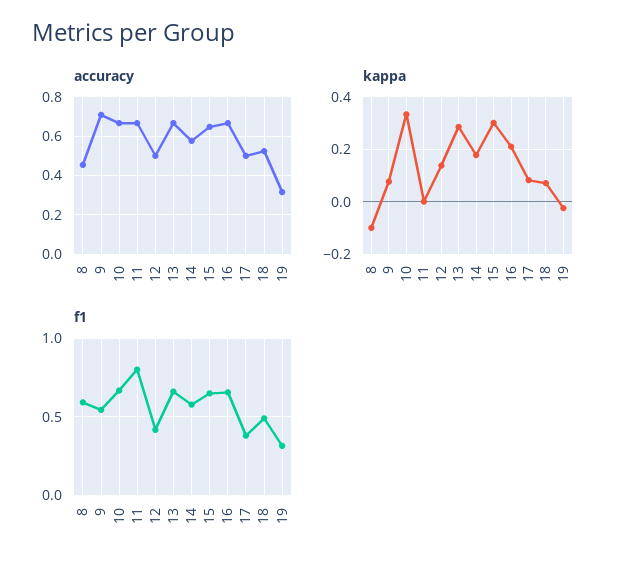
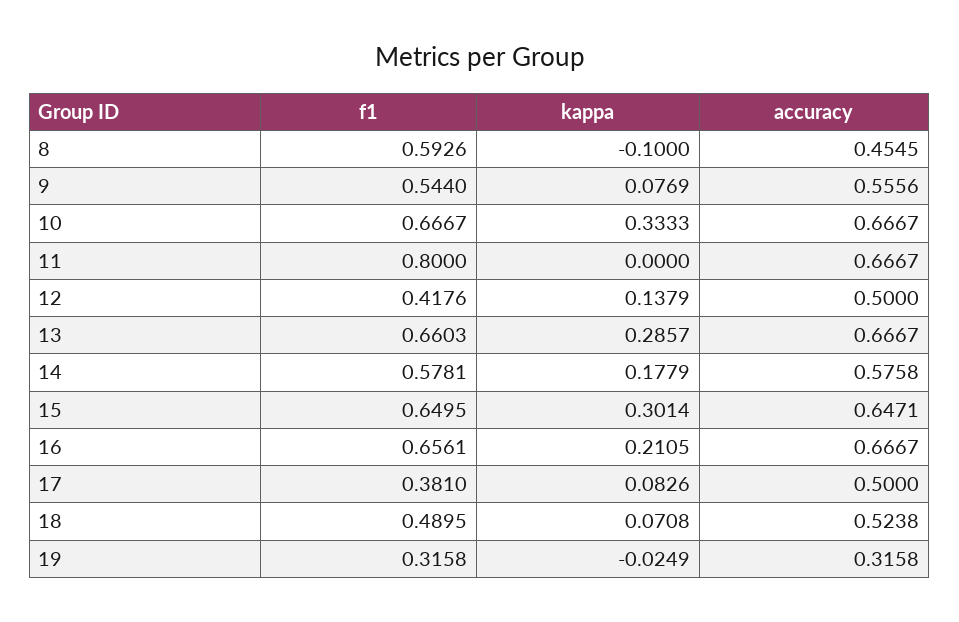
accuracy, 9: 0.7 -> 0.5556

